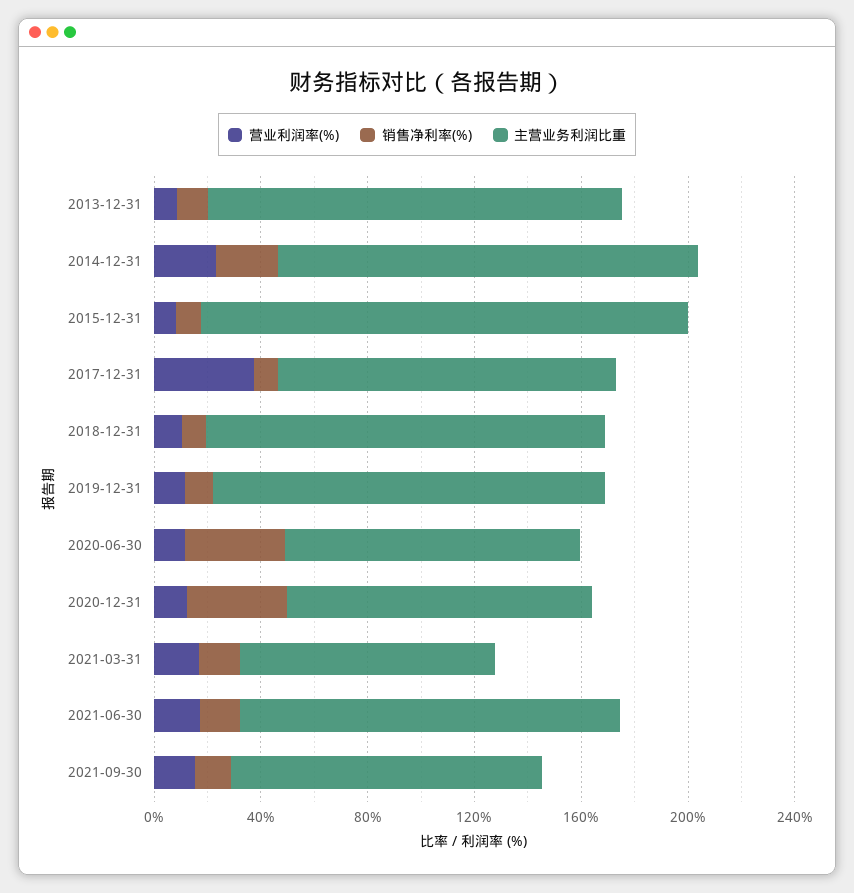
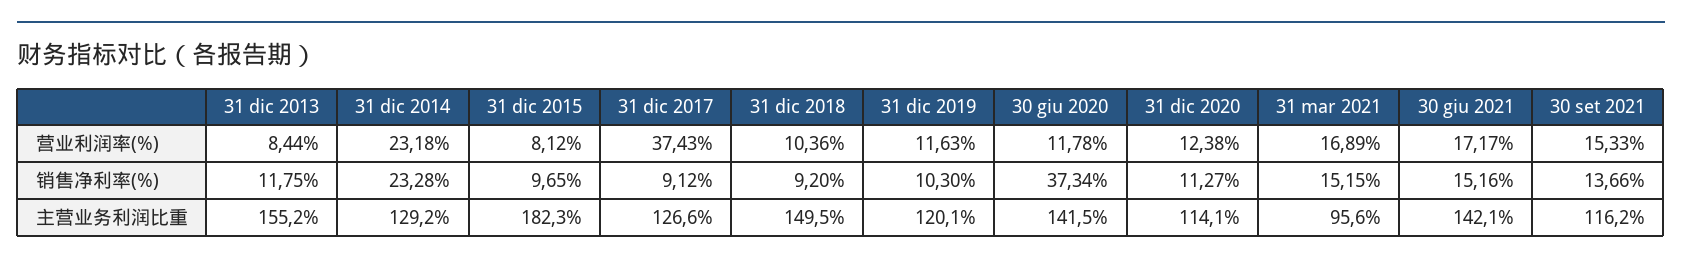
主营业务利润比重, 2014-12-31: 160 -> 129.2
主营业务利润比重, 2019-12-31: 150 -> 120.1
主营业务利润比重, 2020-06-30: 110 -> 141.5
销售净利率(%), 2020-12-31: 40 -> 11.27

